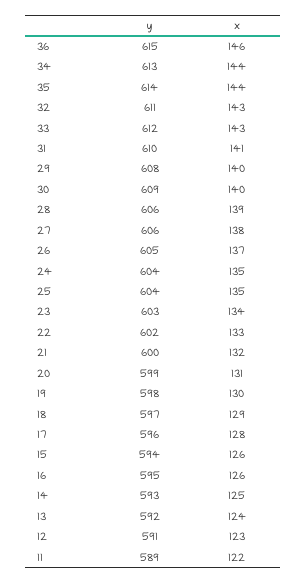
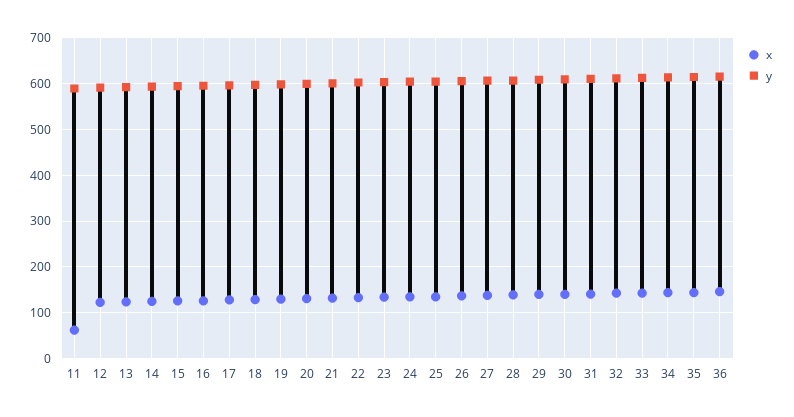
x, 11: 122 -> 60

